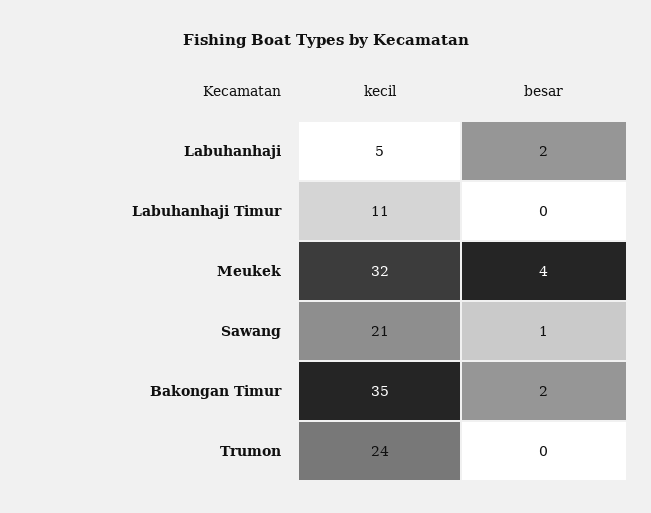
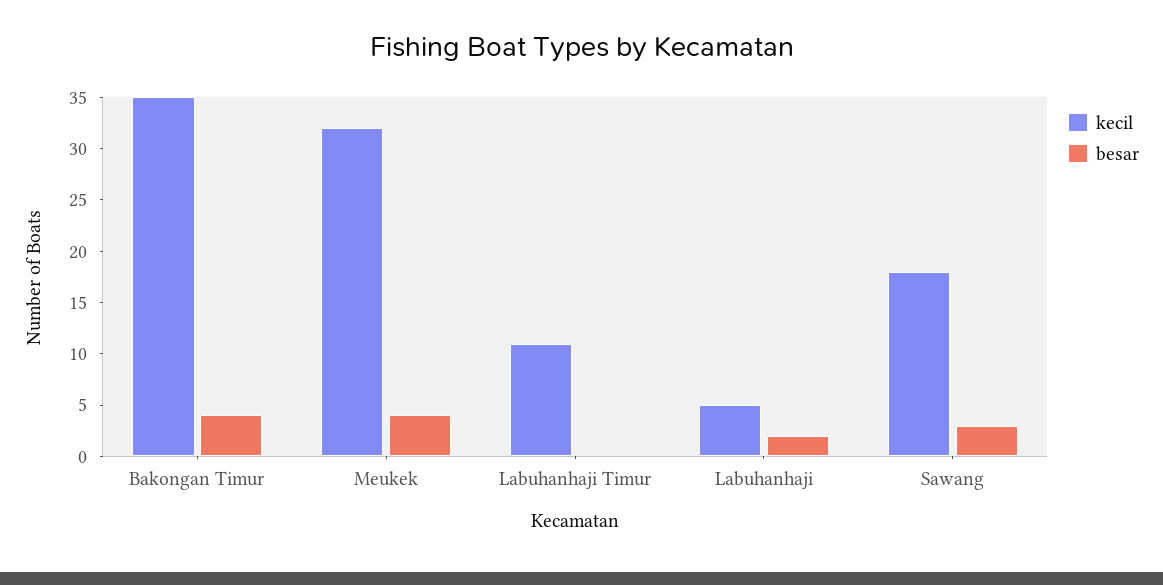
kecil, Sawang: 21 -> 18
besar, Sawang: 1 -> 3
besar, Bakongan Timur: 2 -> 4
kecil, Trumon: 24 -> none
besar, Trumon: 0 -> none

